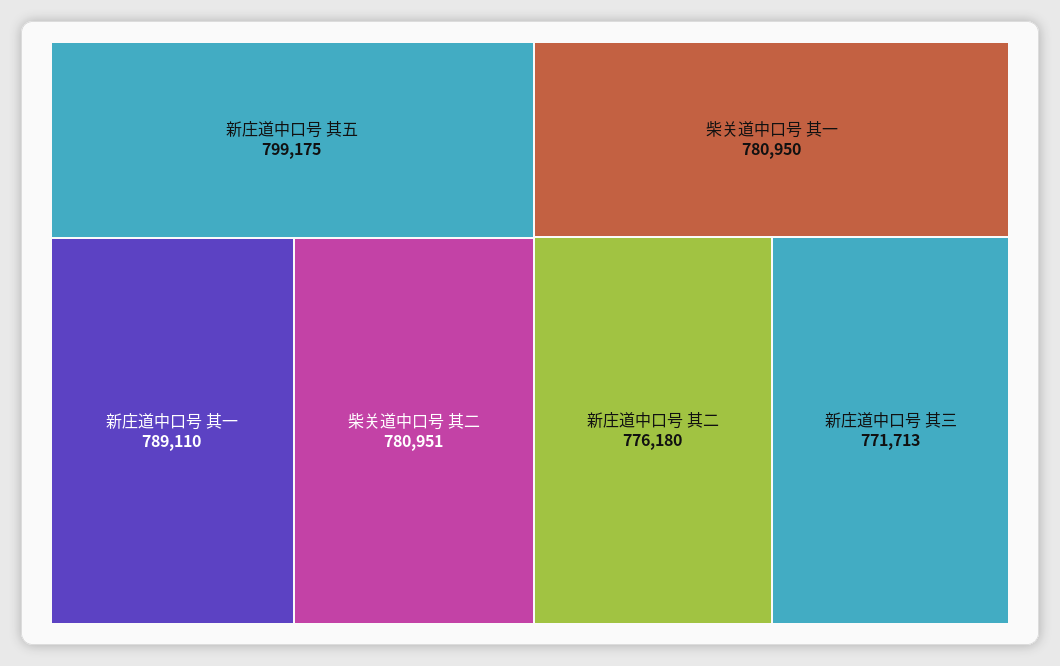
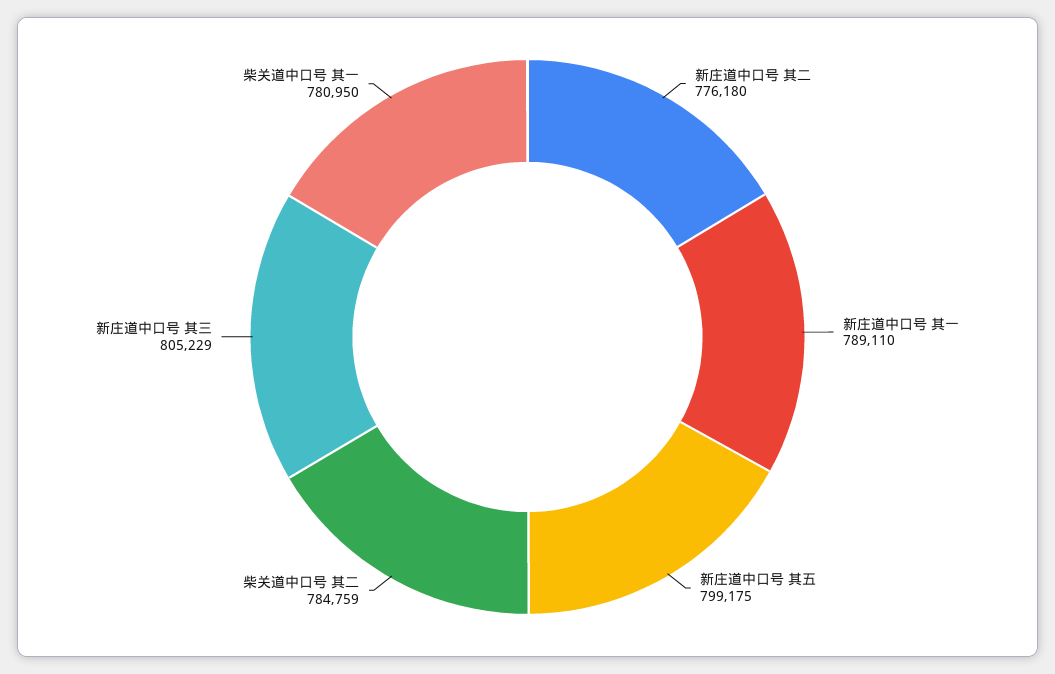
柴关道中口号 其二: 780951 -> 784759
新庄道中口号 其三: 771713 -> 805229

